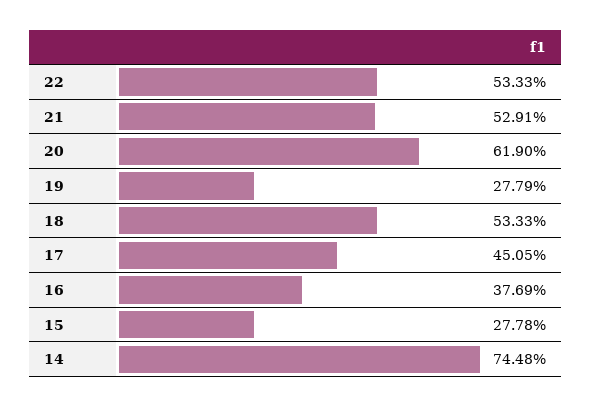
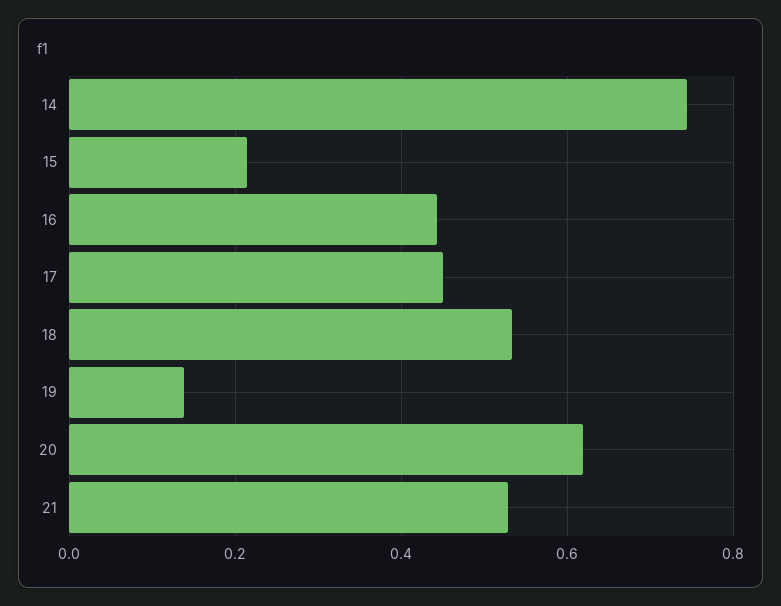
22: 0.5333 -> none
19: 0.2779 -> 0.14
16: 0.3769 -> 0.44
15: 0.2778 -> 0.22

